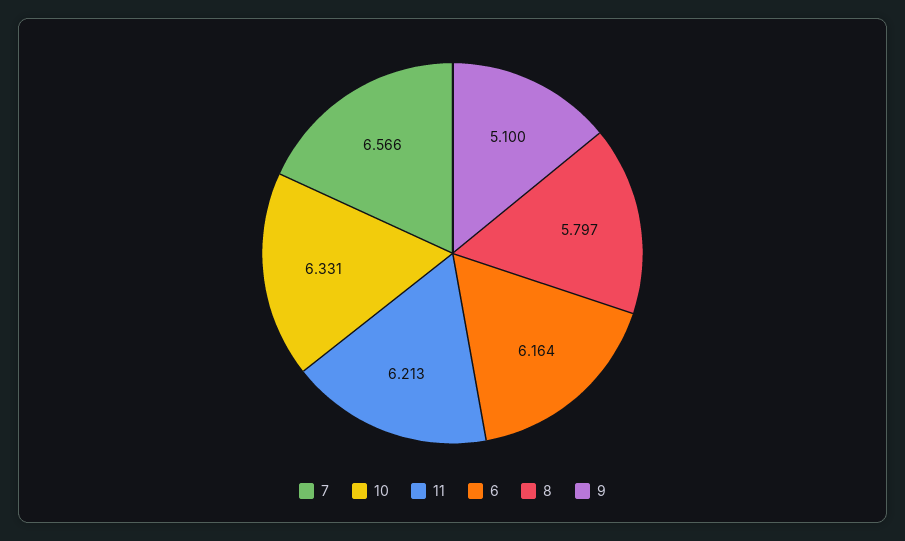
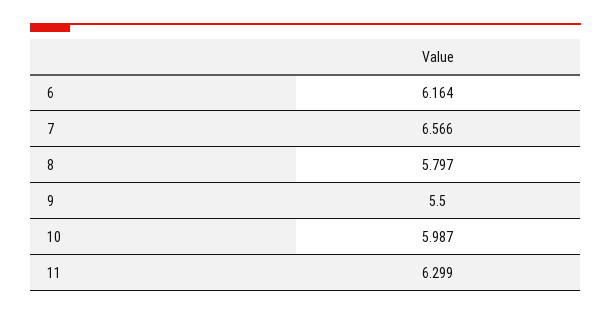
10: 6.331 -> 5.987
11: 6.213 -> 6.299
9: 5.1 -> 5.5

